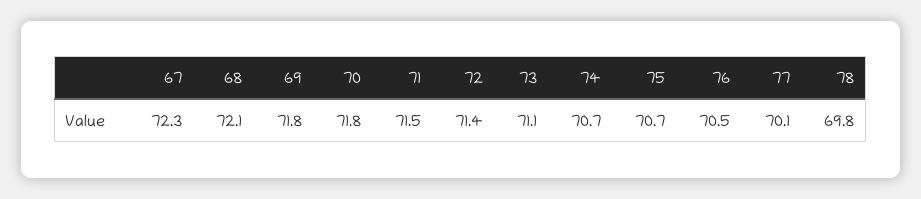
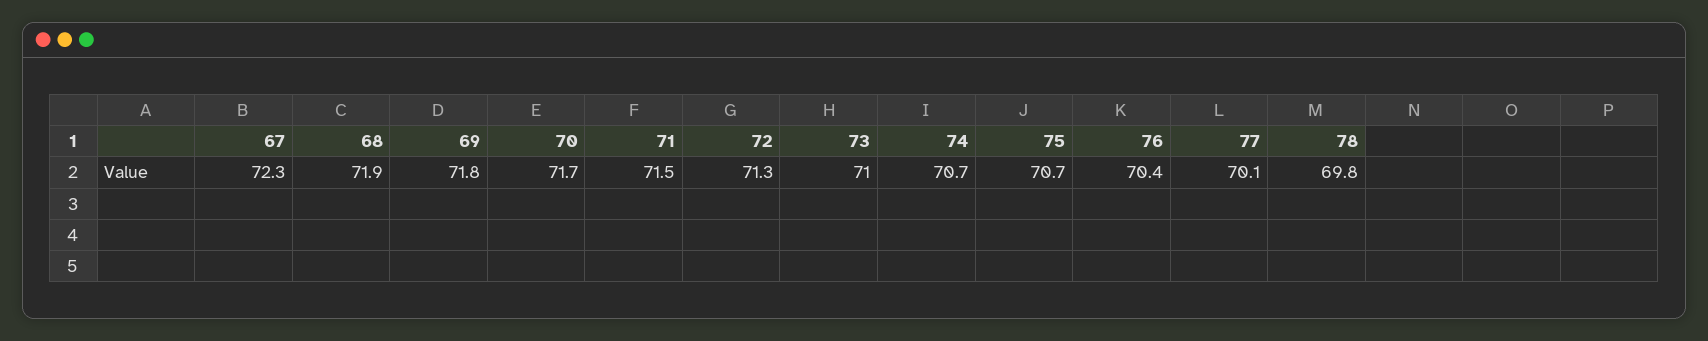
68: 72.1 -> 71.9
70: 71.8 -> 71.7
72: 71.4 -> 71.3
73: 71.1 -> 71
76: 70.5 -> 70.4

